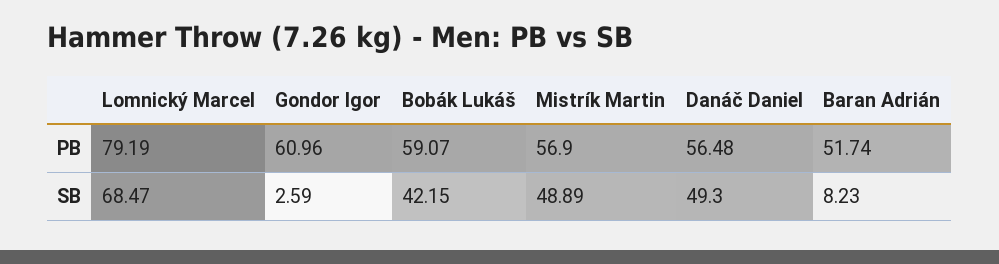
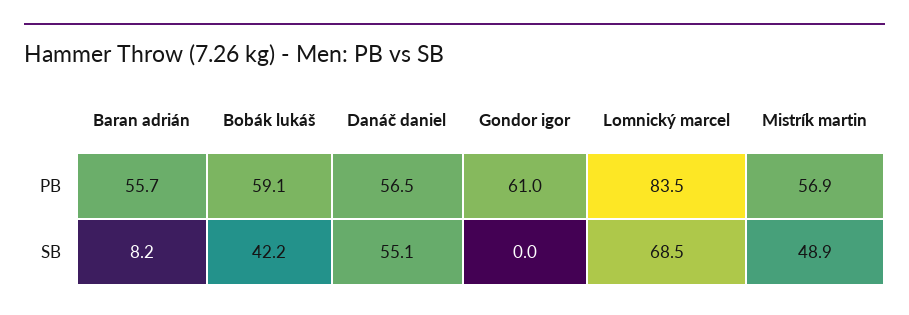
Lomnický Marcel, PB: 79.19 -> 83.5
Baran Adrián, PB: 51.74 -> 55.7
Gondor Igor, SB: 2.59 -> 0
Danáč Daniel, SB: 49.3 -> 55.1

